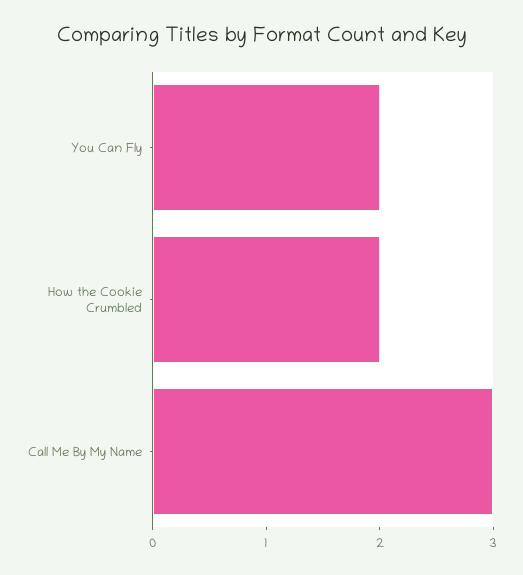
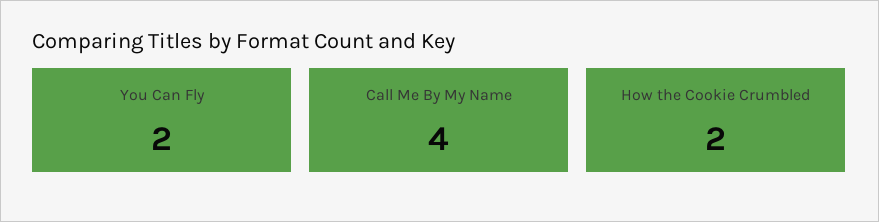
Call Me By My Name: 3 -> 4

